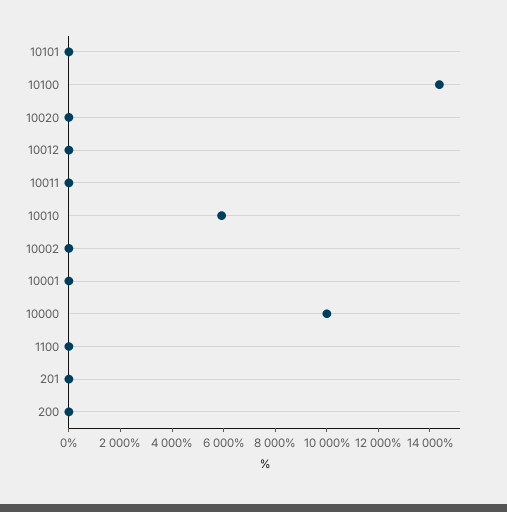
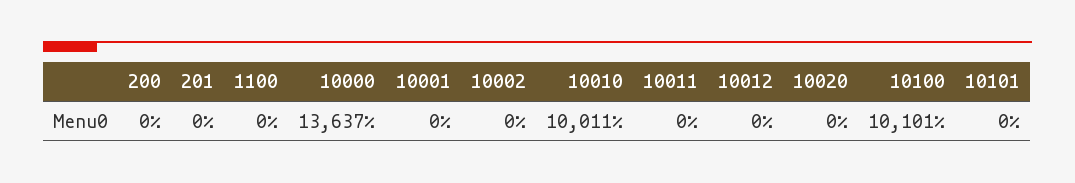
10100: 14500 -> 10101
10010: 6000 -> 10011
10000: 10000 -> 13637

